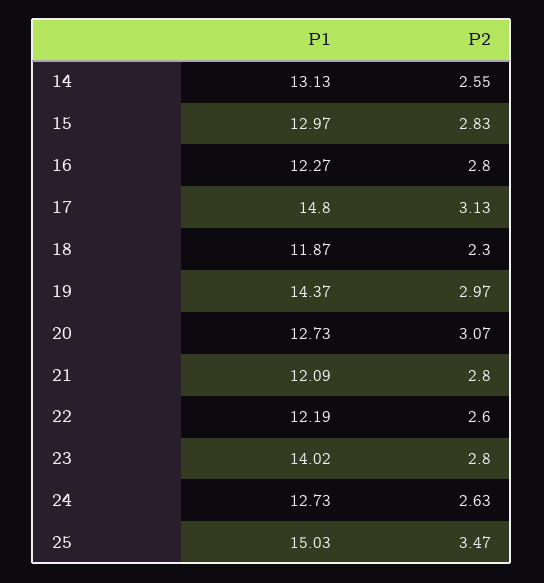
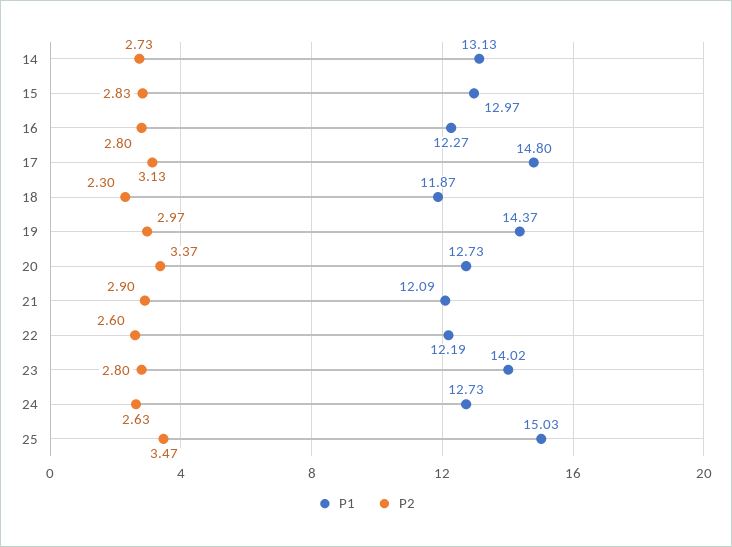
P2, 14: 2.55 -> 2.73
P2, 20: 3.07 -> 3.37
P2, 21: 2.8 -> 2.9

